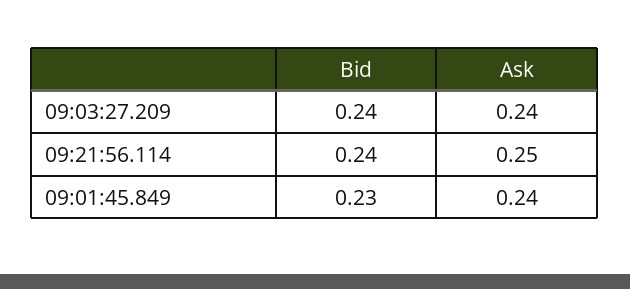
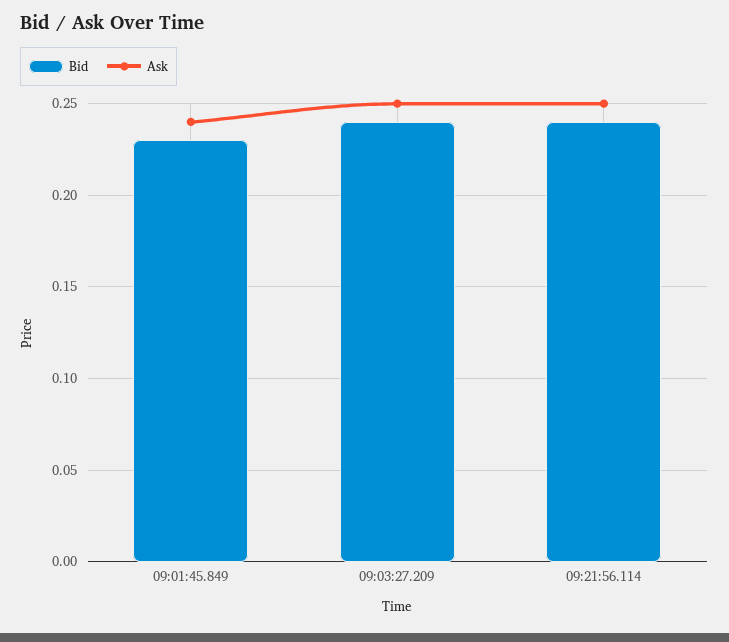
Ask, 09:03:27.209: 0.24 -> 0.25

